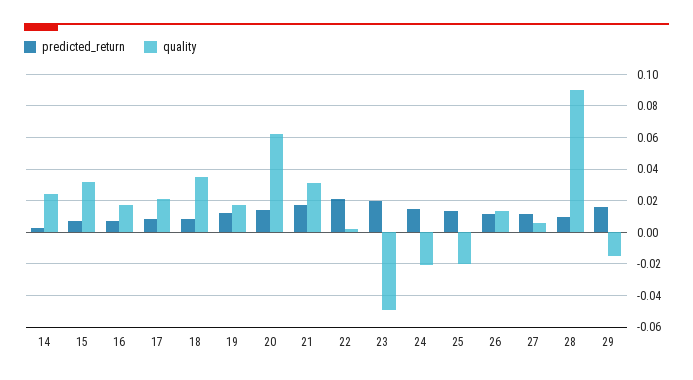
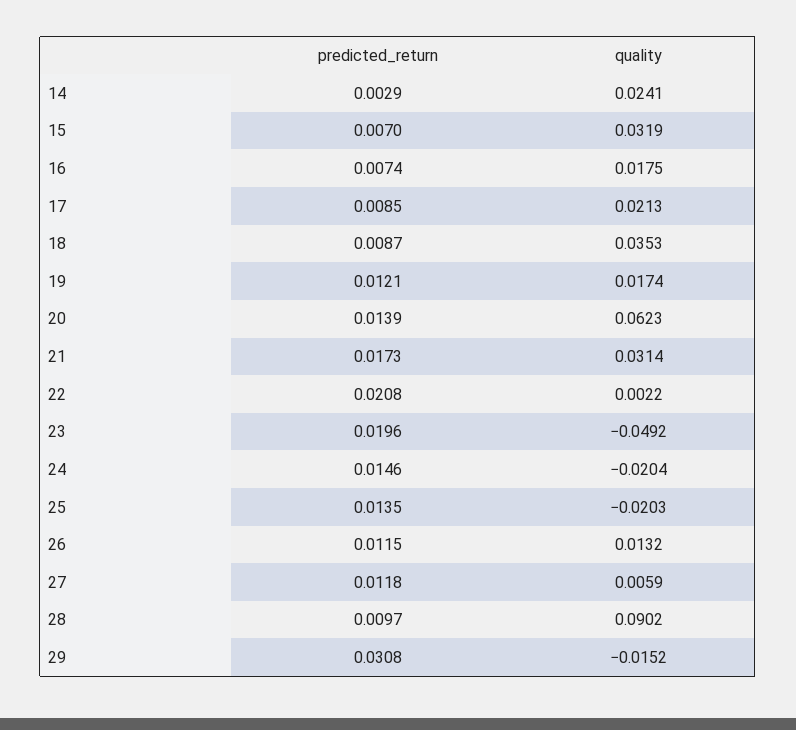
predicted_return, 29: 0.015 -> 0.0308

